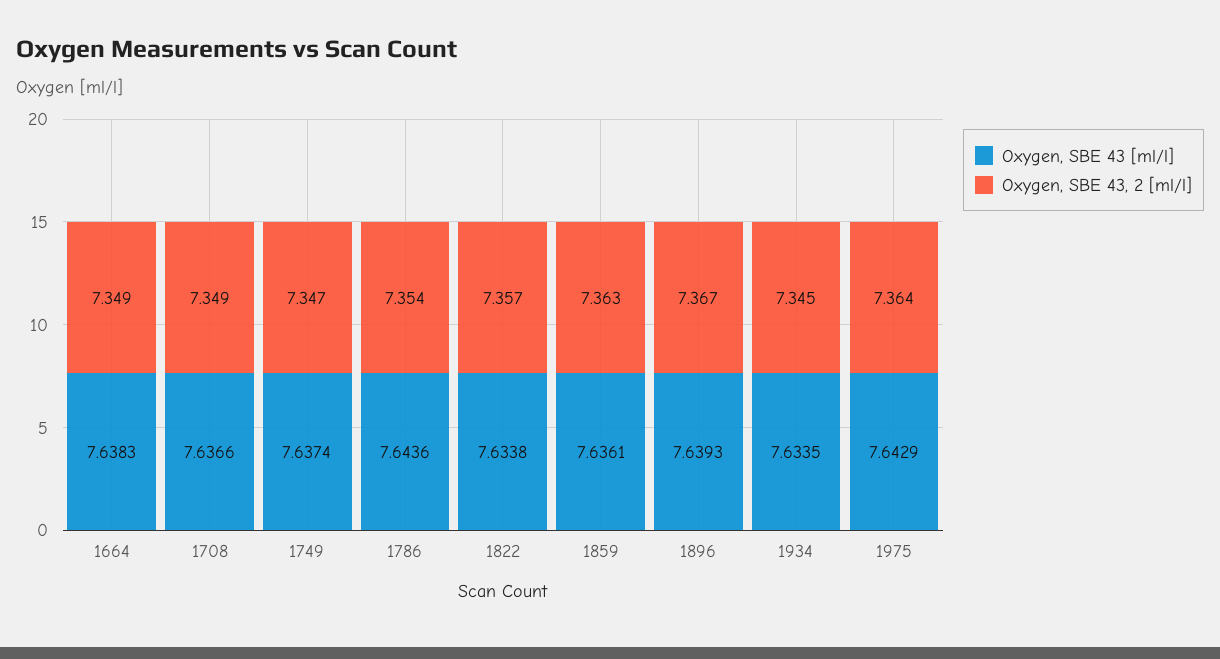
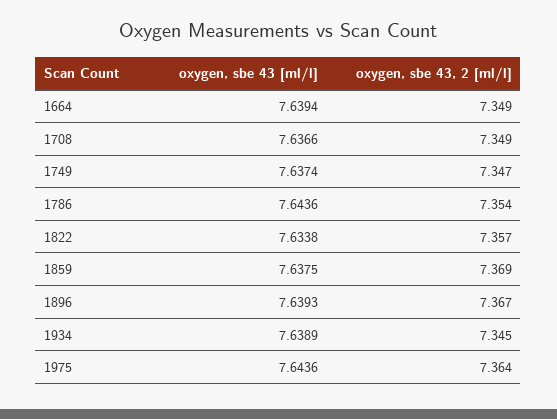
Oxygen, SBE 43 [ml/l], 1664: 7.6383 -> 7.6394
Oxygen, SBE 43 [ml/l], 1859: 7.6361 -> 7.6375
Oxygen, SBE 43, 2 [ml/l], 1859: 7.363 -> 7.369
Oxygen, SBE 43 [ml/l], 1934: 7.6335 -> 7.6389
Oxygen, SBE 43 [ml/l], 1975: 7.6429 -> 7.6436

